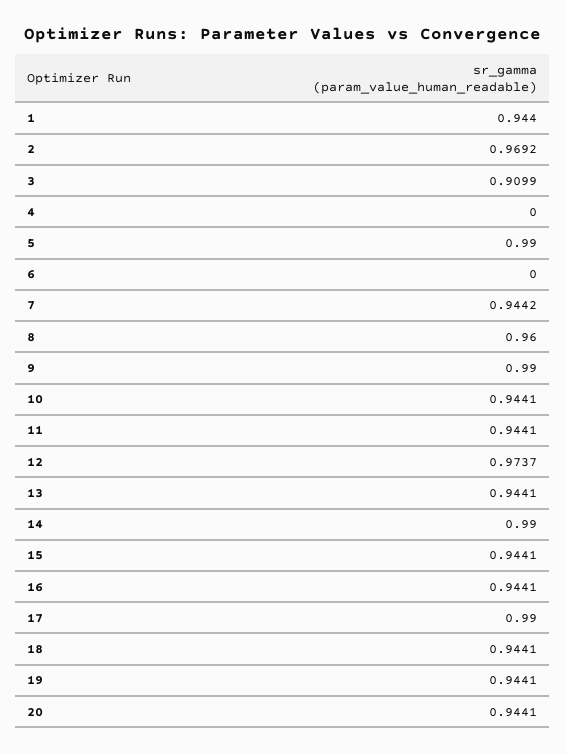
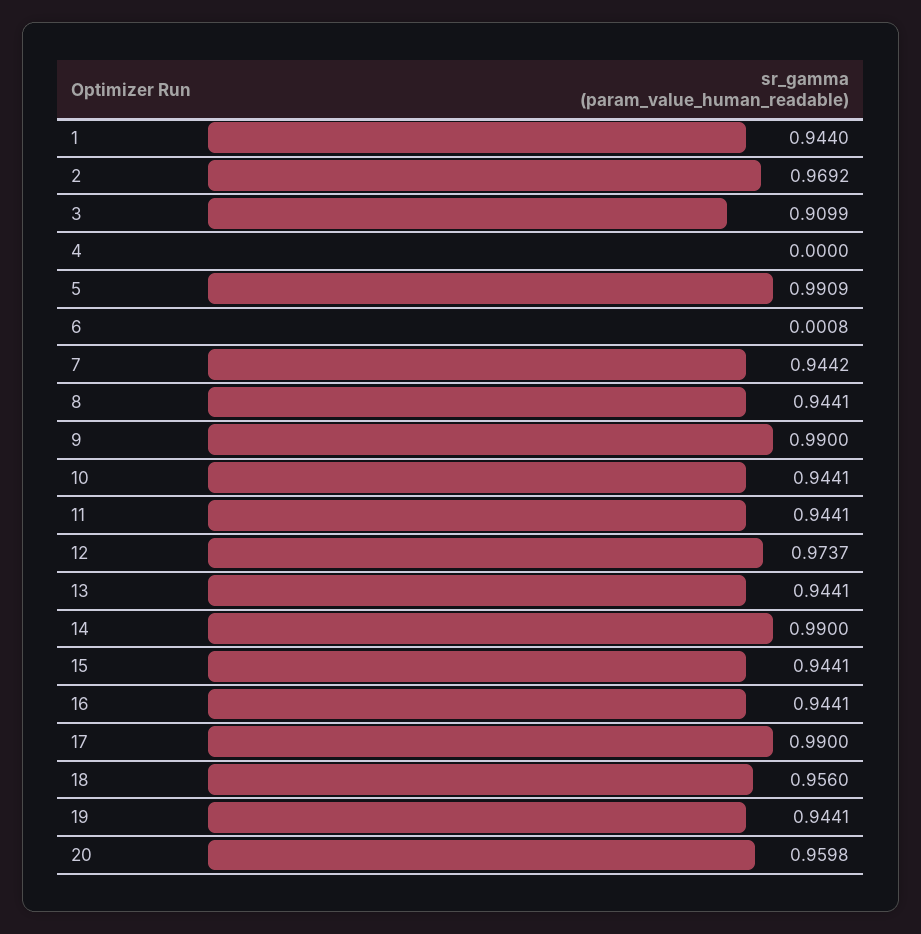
5: 0.99 -> 0.9909
6: 0 -> 0.0008
8: 0.96 -> 0.9441
18: 0.9441 -> 0.956
20: 0.9441 -> 0.9598

